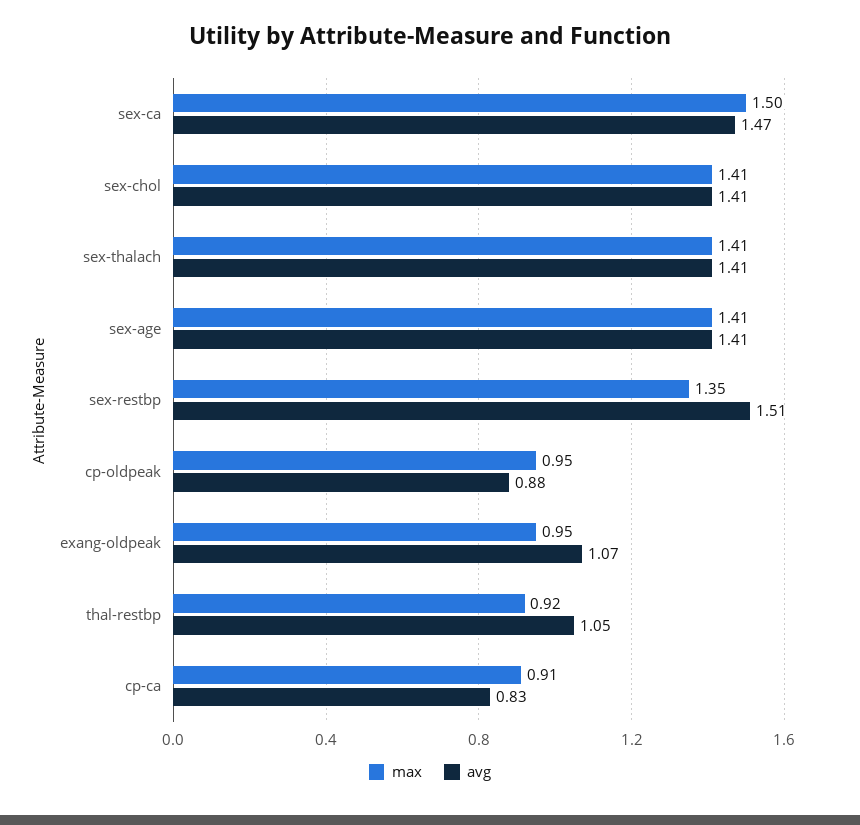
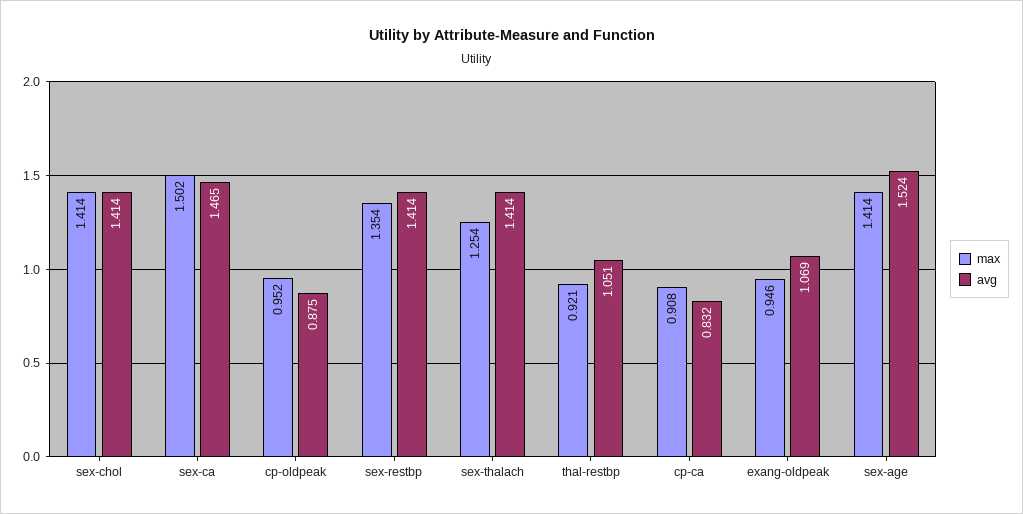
max, sex-thalach: 1.41 -> 1.254
avg, sex-age: 1.41 -> 1.524
avg, sex-restbp: 1.51 -> 1.414

